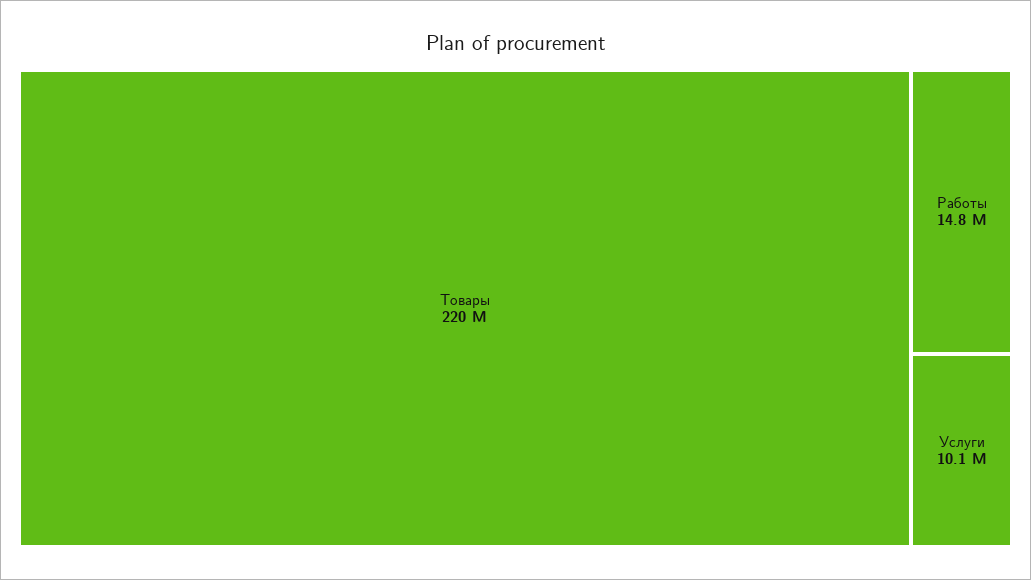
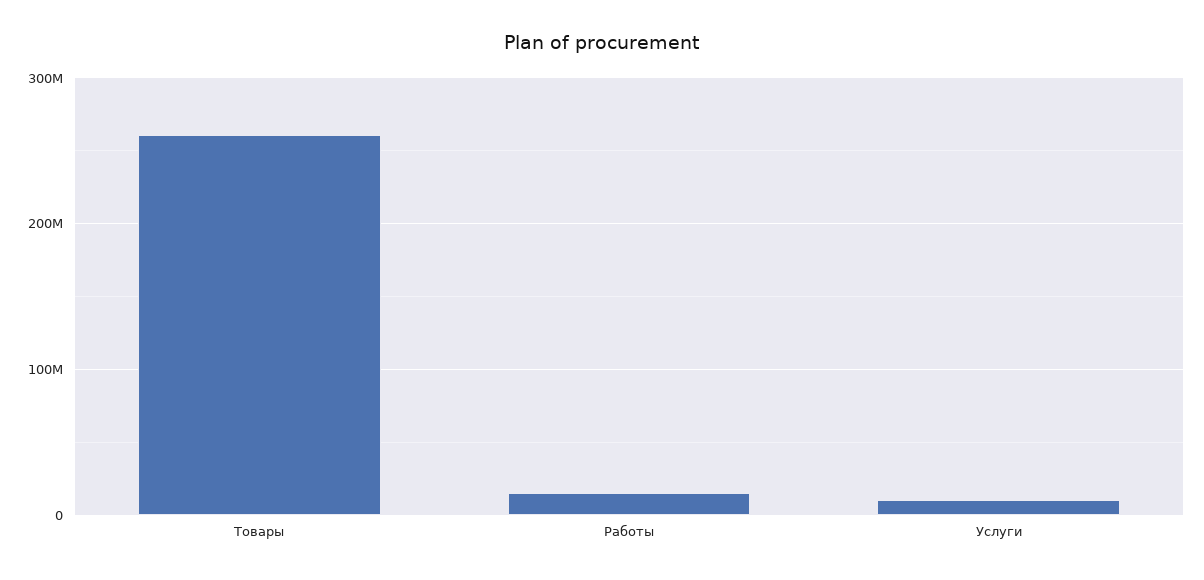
Товары: 220000000 -> 260000000

